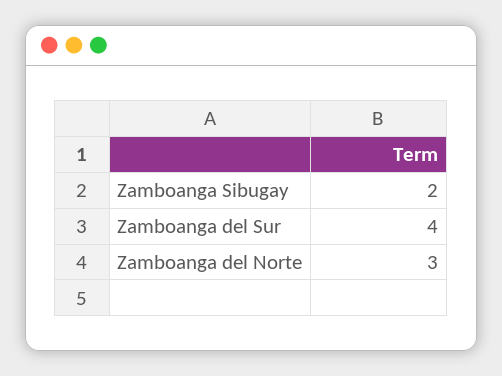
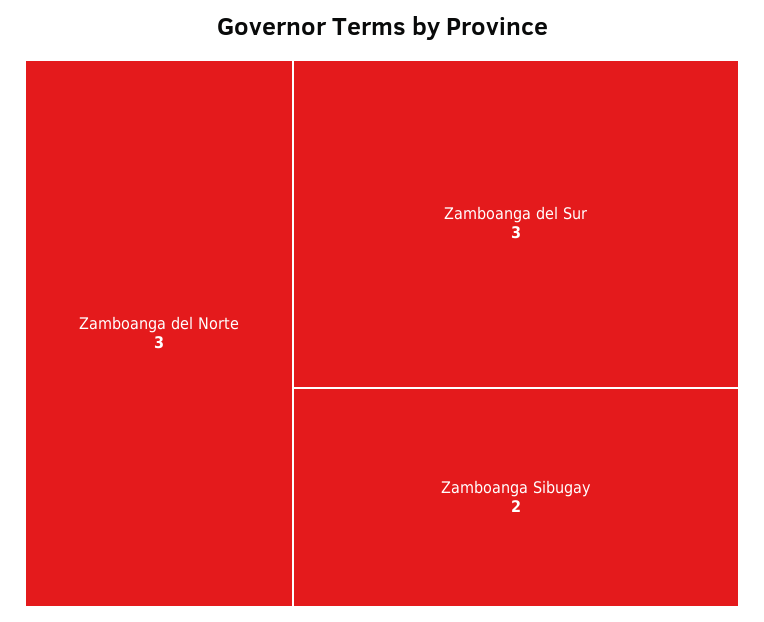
Zamboanga del Sur: 4 -> 3

